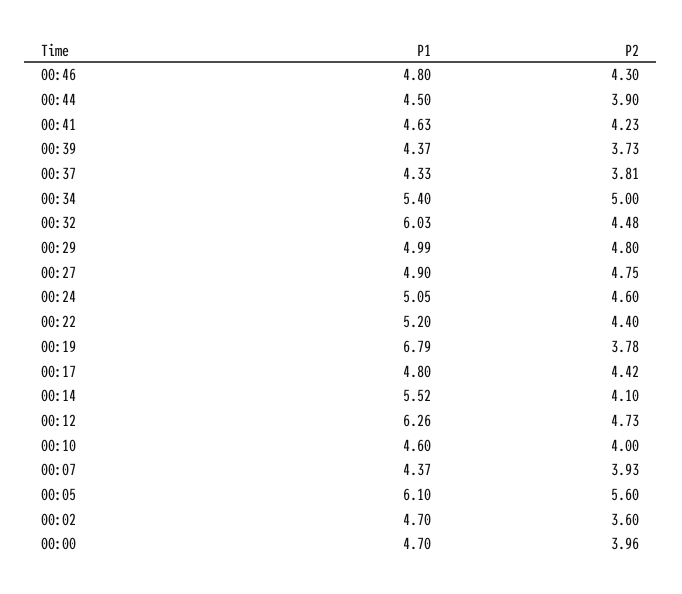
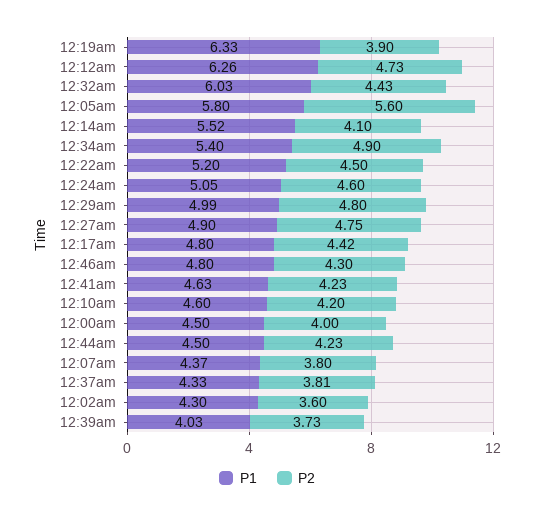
P2, 00:44: 3.9 -> 4.23
P1, 00:39: 4.37 -> 4.03
P2, 00:34: 5 -> 4.9
P2, 00:32: 4.48 -> 4.43
P2, 00:22: 4.4 -> 4.5
P1, 00:19: 6.79 -> 6.33
P2, 00:19: 3.78 -> 3.9
P2, 00:10: 4 -> 4.2
P2, 00:07: 3.93 -> 3.8
P1, 00:05: 6.1 -> 5.8
P1, 00:02: 4.7 -> 4.3
P1, 00:00: 4.7 -> 4.5
P2, 00:00: 3.96 -> 4

